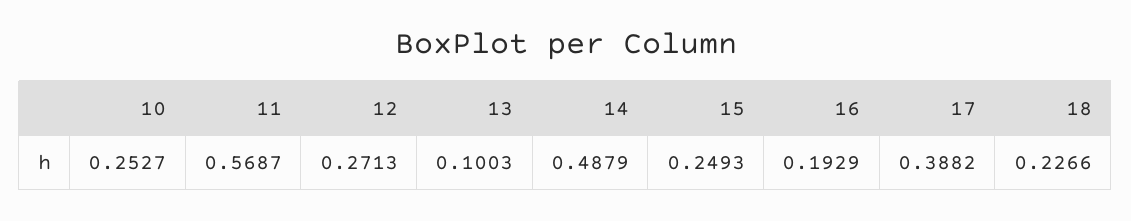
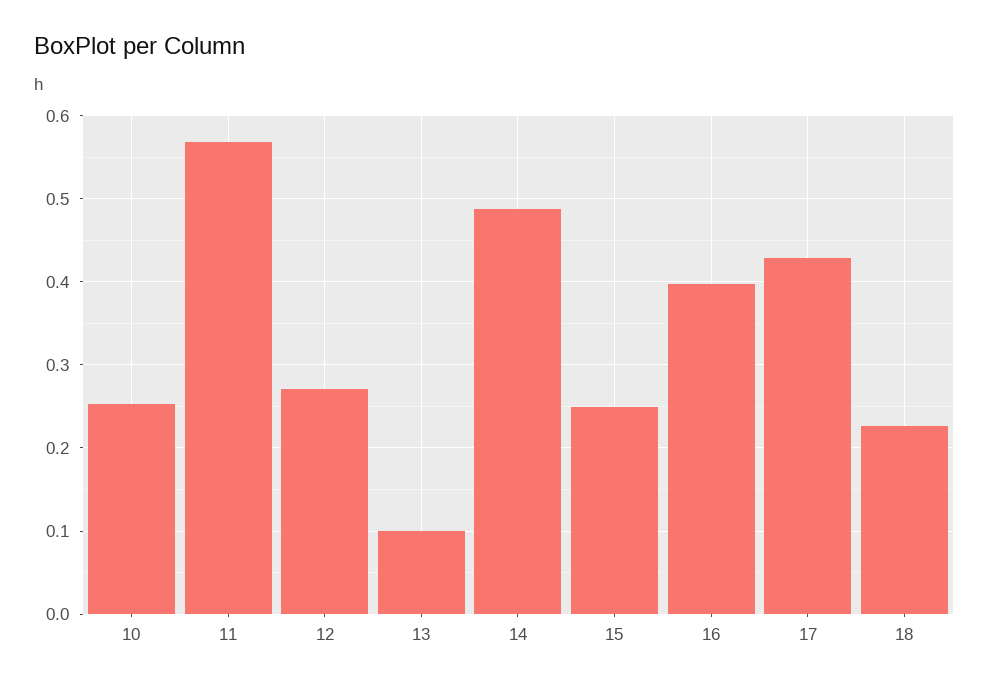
16: 0.1929 -> 0.4
17: 0.3882 -> 0.43

